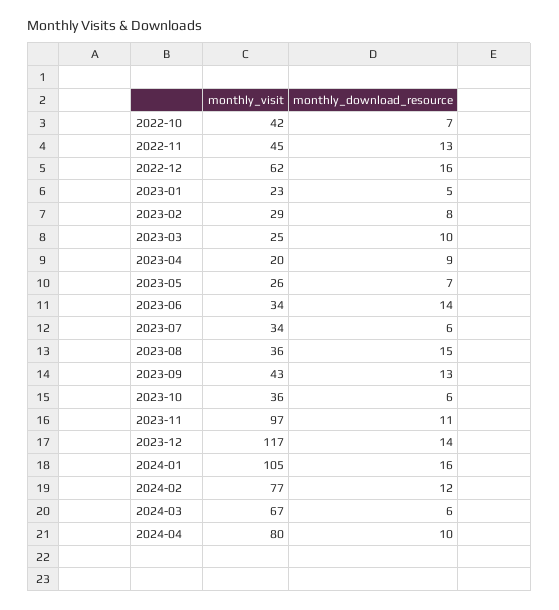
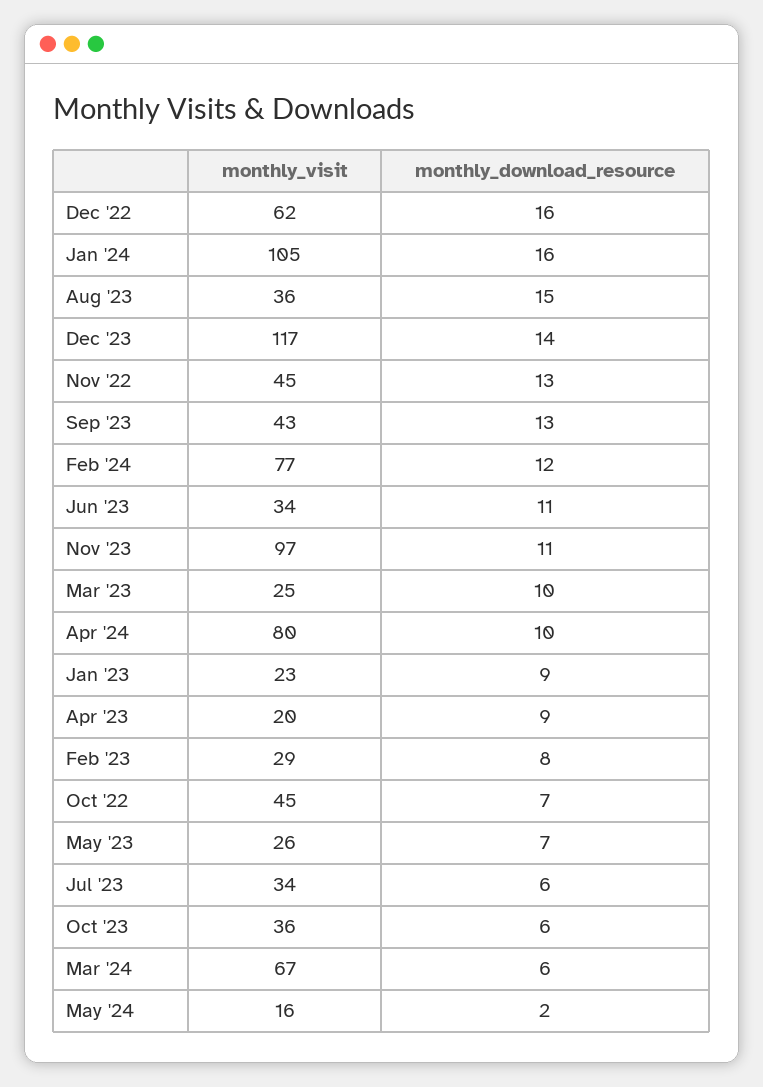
monthly_visit, 2022-10: 42 -> 45
monthly_download_resource, 2023-01: 5 -> 9
monthly_download_resource, 2023-06: 14 -> 11
monthly_visit, May '24: none -> 16
monthly_download_resource, May '24: none -> 2

